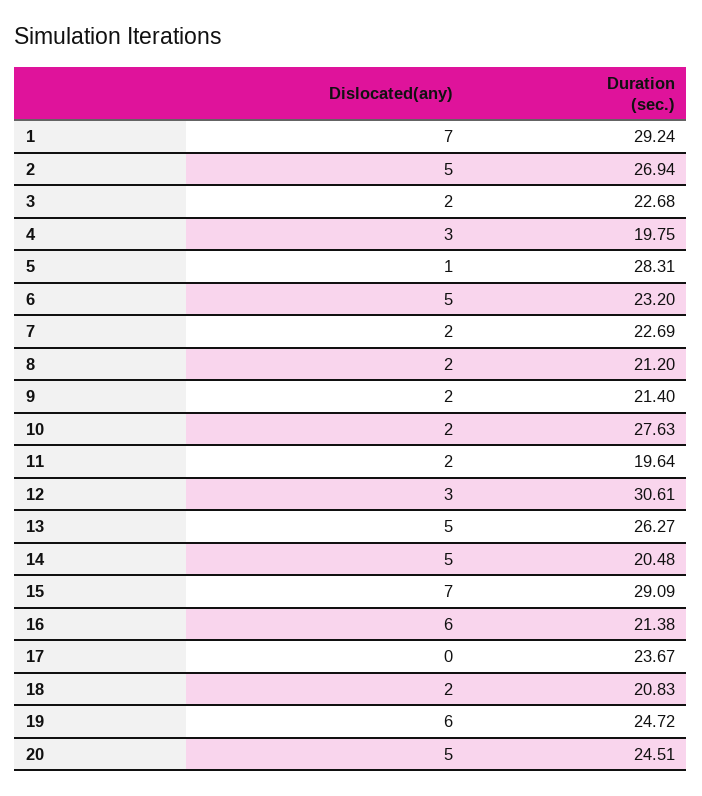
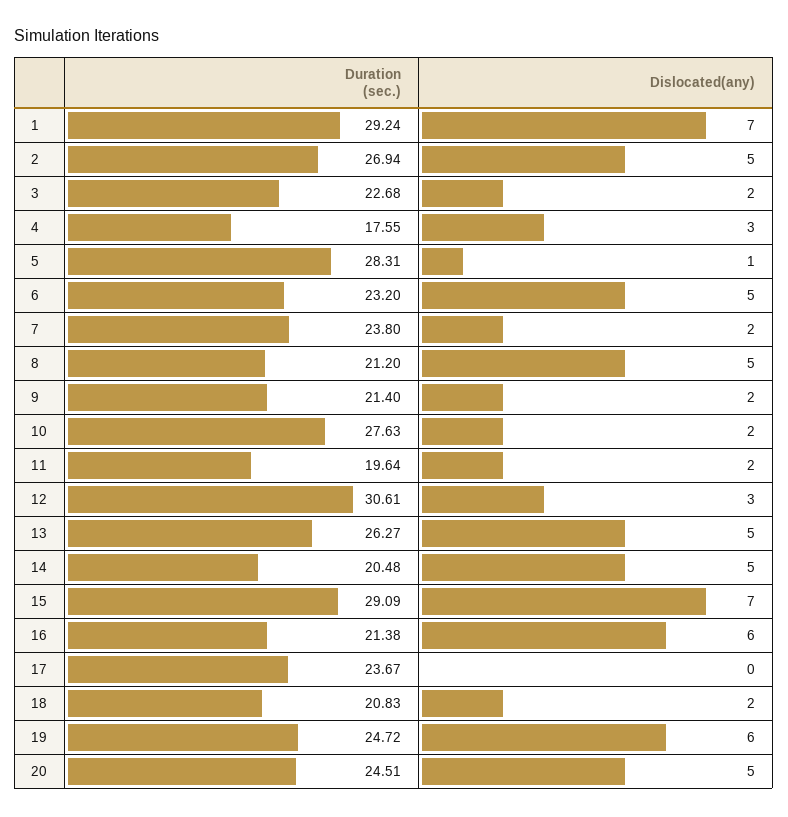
Duration (sec.), 4: 19.75 -> 17.55
Duration (sec.), 7: 22.69 -> 23.8
Dislocated(any), 8: 2 -> 5

